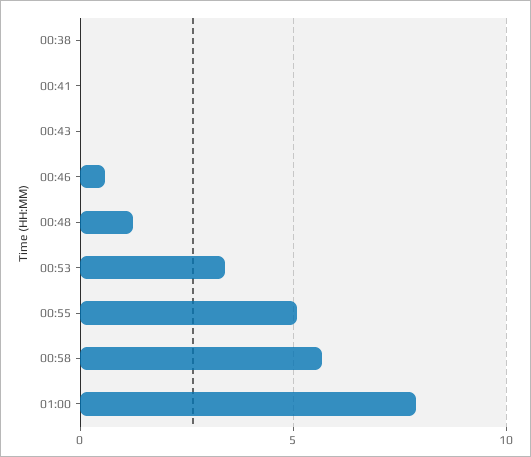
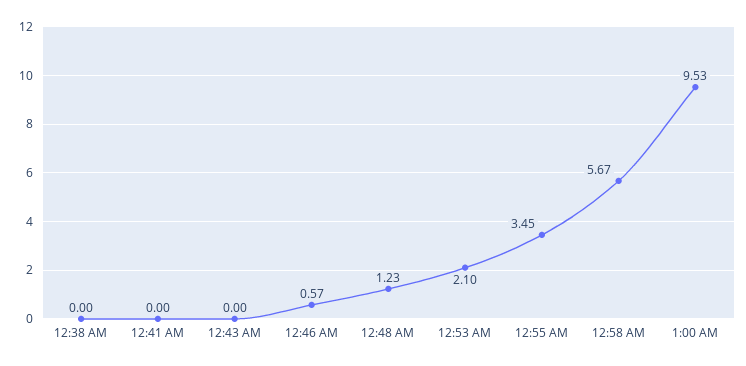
00:53: 3.5 -> 2.1
00:55: 5 -> 3.45
01:00: 8 -> 9.53

